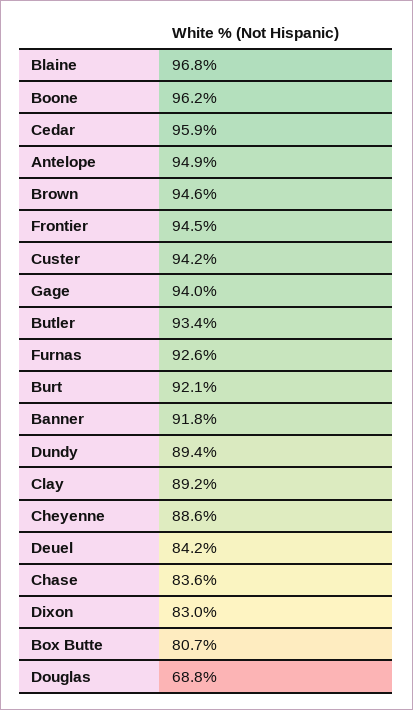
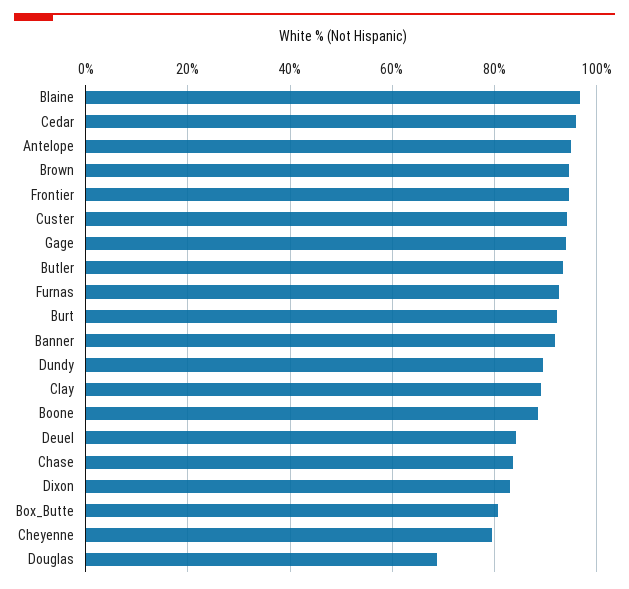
Boone: 96.2 -> 88
Cheyenne: 88.6 -> 80

